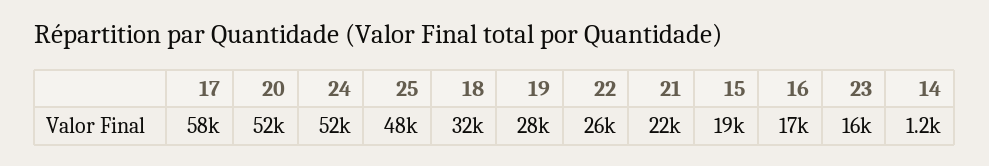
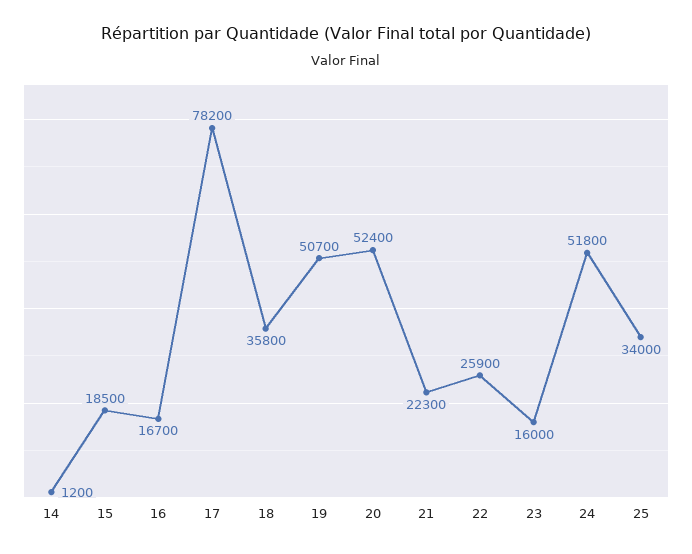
17: 58000 -> 78200
25: 48000 -> 34000
18: 32000 -> 35800
19: 28000 -> 50700

